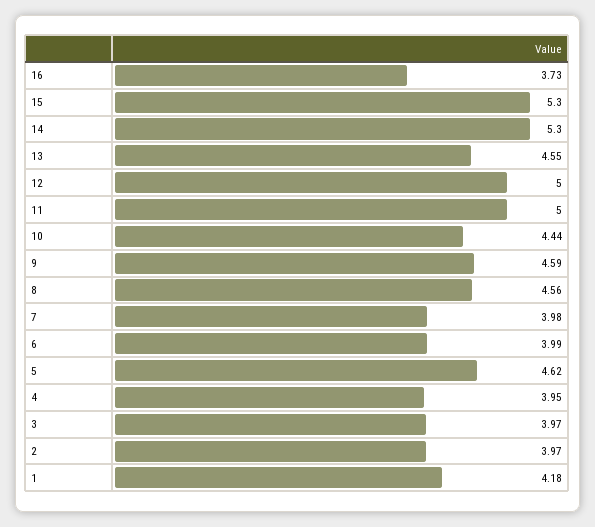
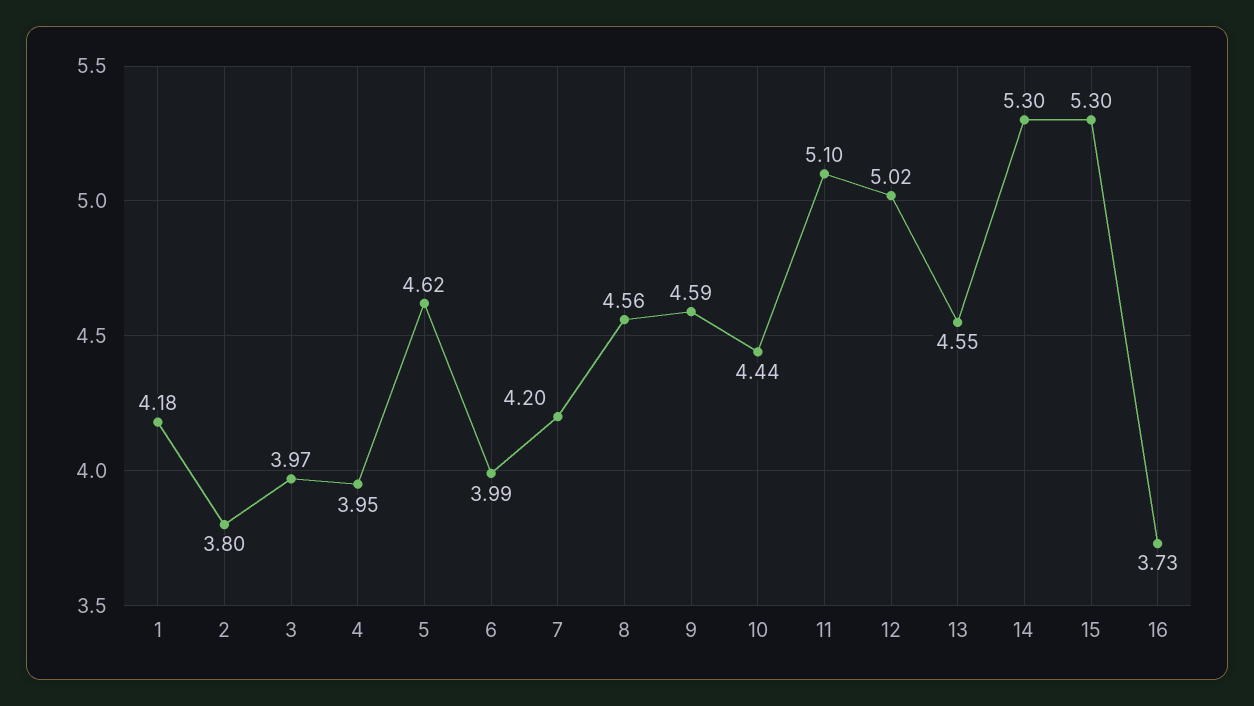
12: 5 -> 5.02
11: 5 -> 5.1
7: 3.98 -> 4.2
2: 3.97 -> 3.8

